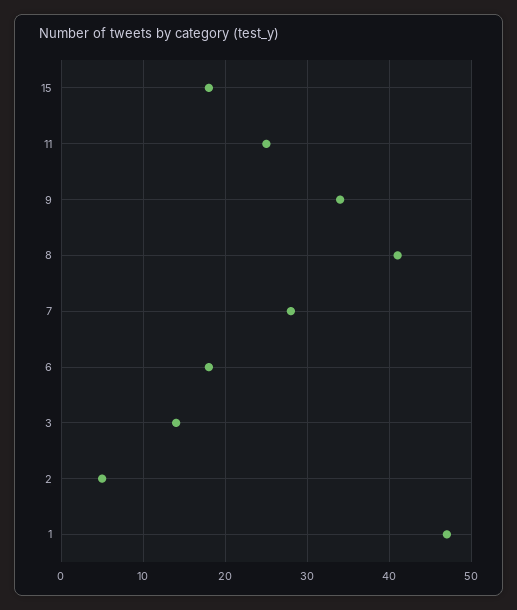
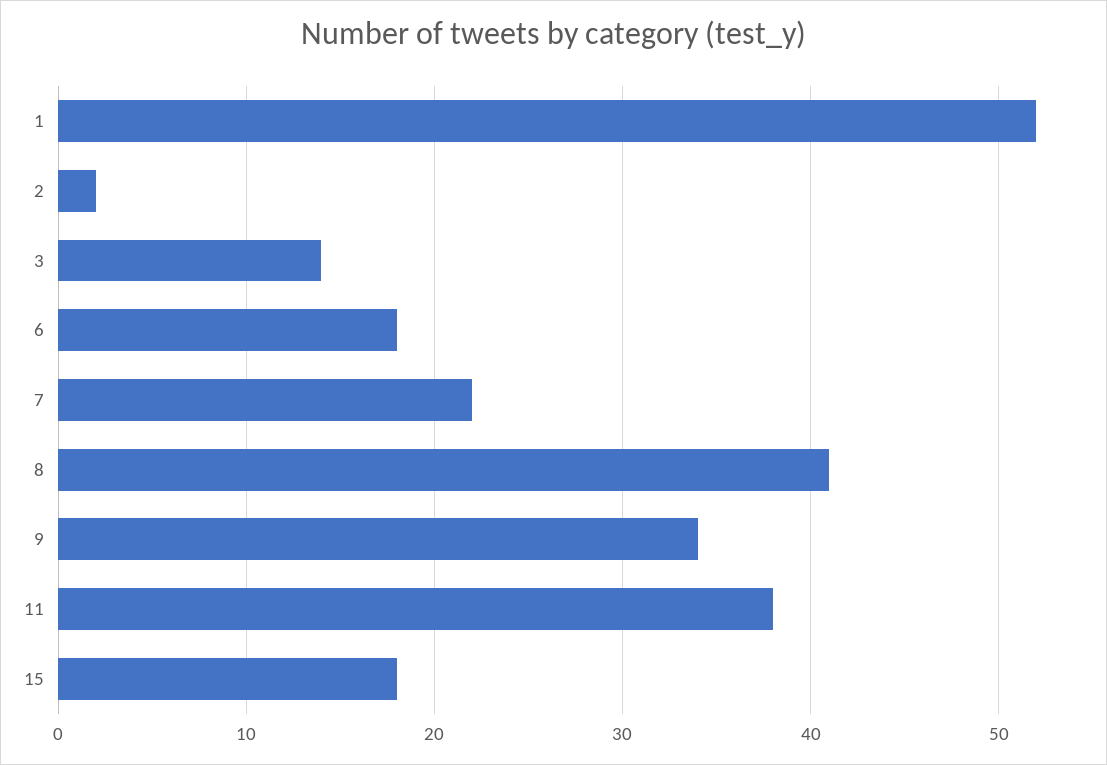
11: 25 -> 38
7: 28 -> 22
2: 5 -> 2
1: 47 -> 52

